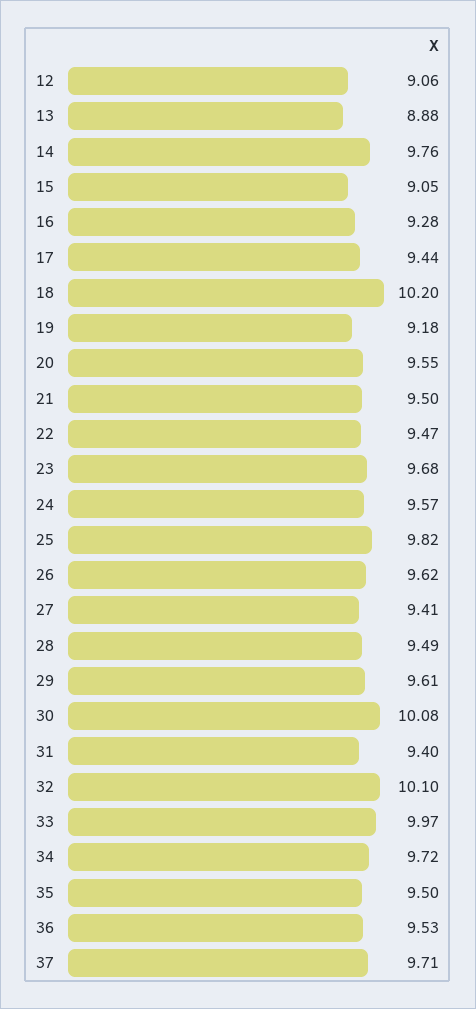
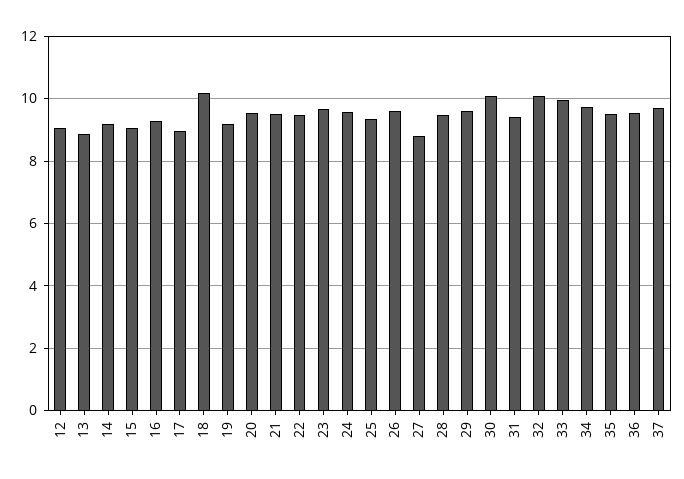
14: 9.76 -> 9.2
17: 9.44 -> 9
25: 9.82 -> 9.4
27: 9.41 -> 8.8

